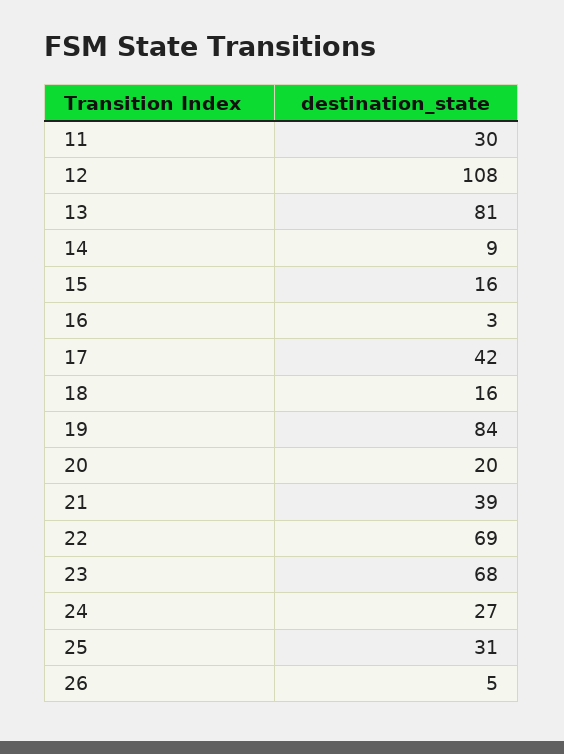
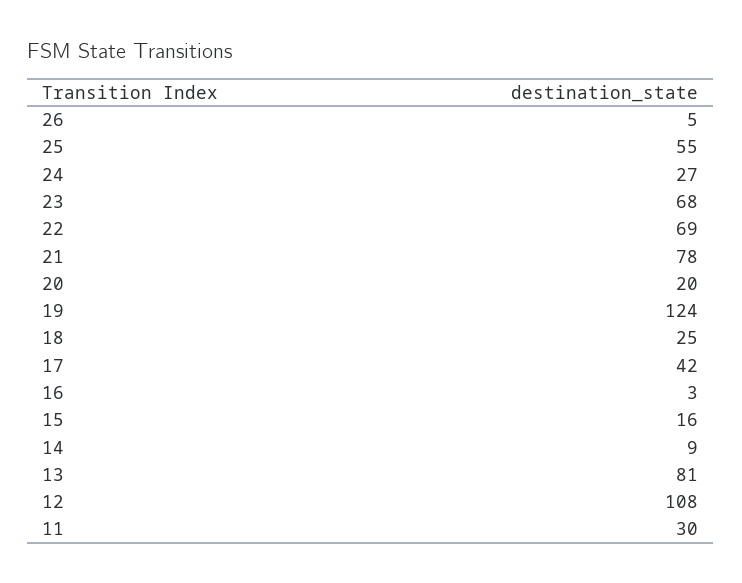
18: 16 -> 25
19: 84 -> 124
21: 39 -> 78
25: 31 -> 55

